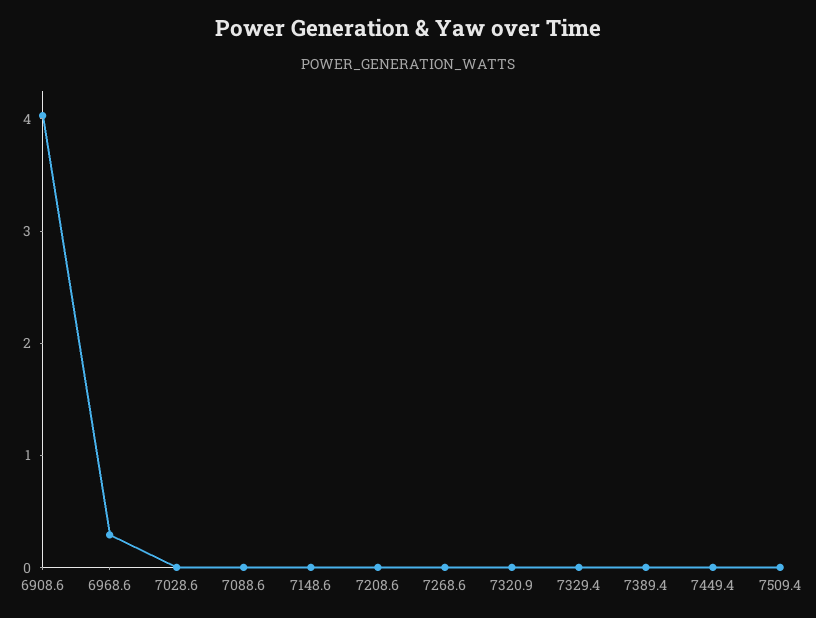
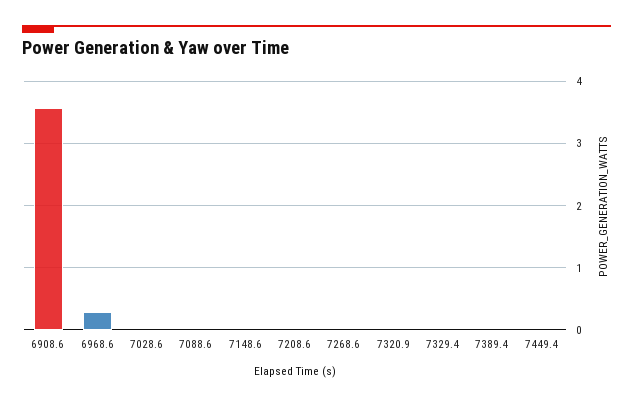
6908.6: 4 -> 3.6
7509.4: 0 -> none

